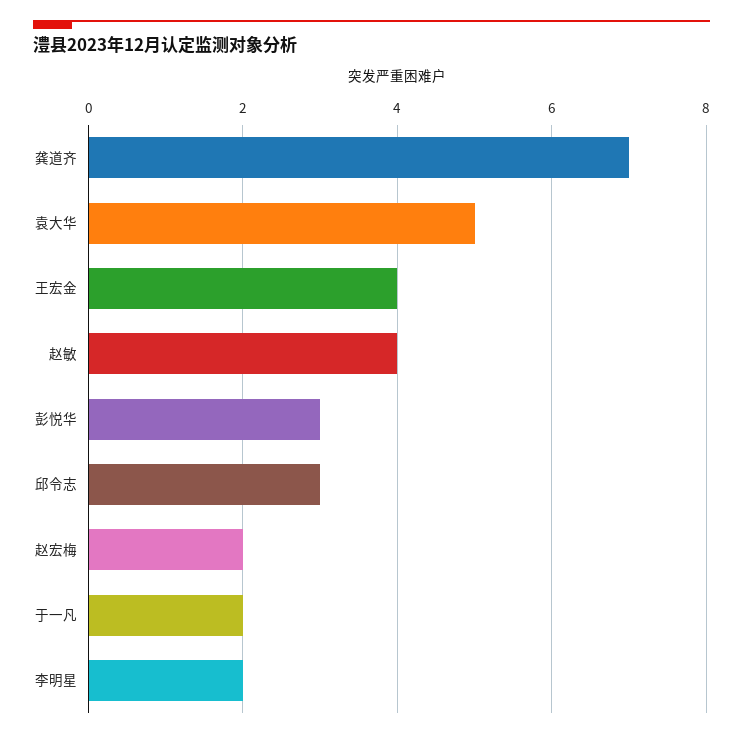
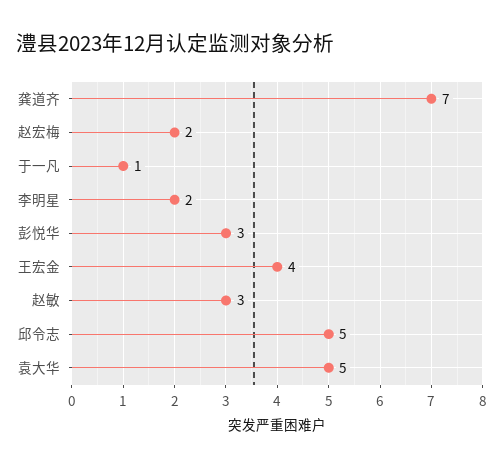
赵敏: 4 -> 3
邱令志: 3 -> 5
于一凡: 2 -> 1

